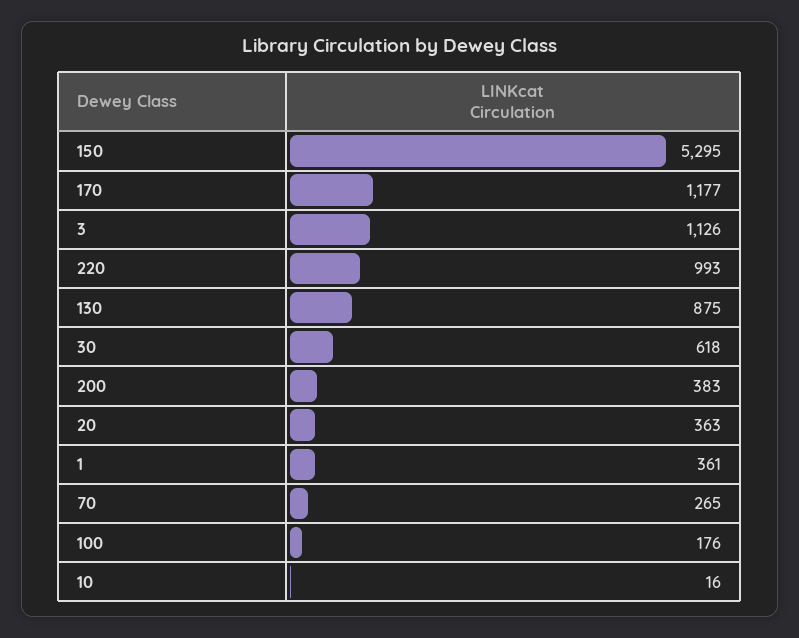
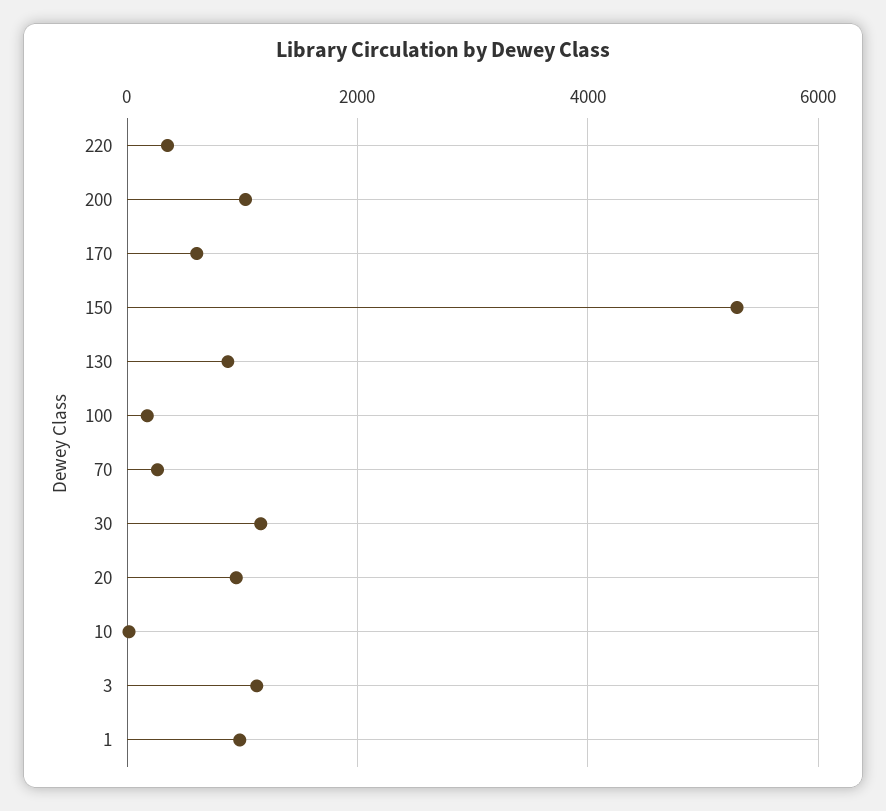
170: 1177 -> 600
220: 993 -> 400
30: 618 -> 1200
200: 383 -> 1000
20: 363 -> 1000
1: 361 -> 1000

